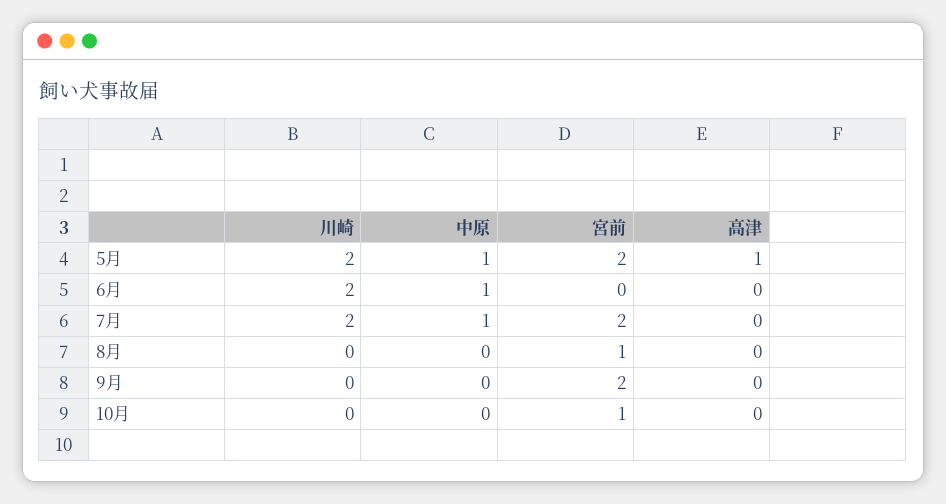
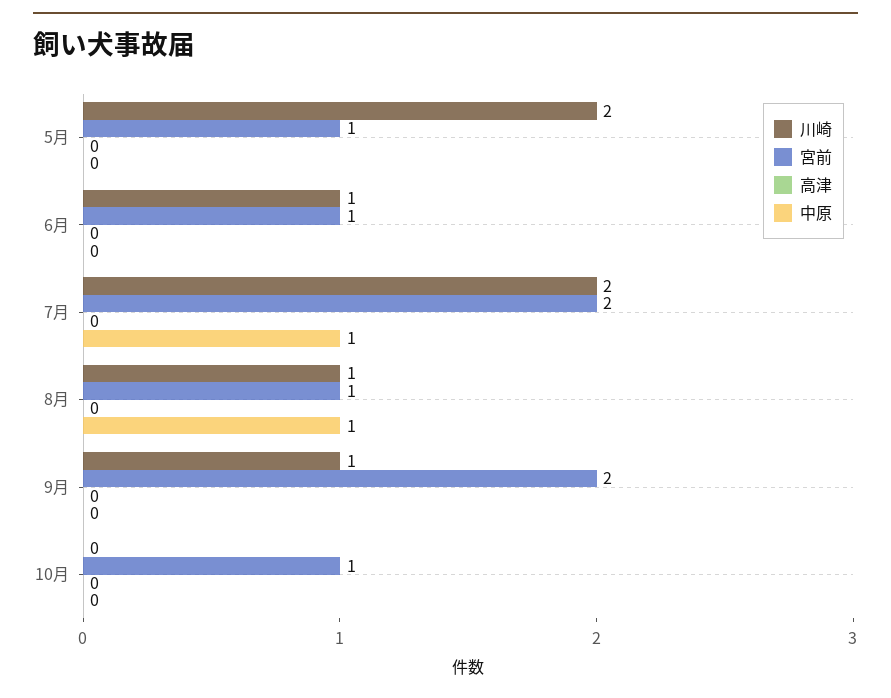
中原, 5月: 1 -> 0
宮前, 5月: 2 -> 1
高津, 5月: 1 -> 0
川崎, 6月: 2 -> 1
中原, 6月: 1 -> 0
宮前, 6月: 0 -> 1
川崎, 8月: 0 -> 1
中原, 8月: 0 -> 1
川崎, 9月: 0 -> 1

